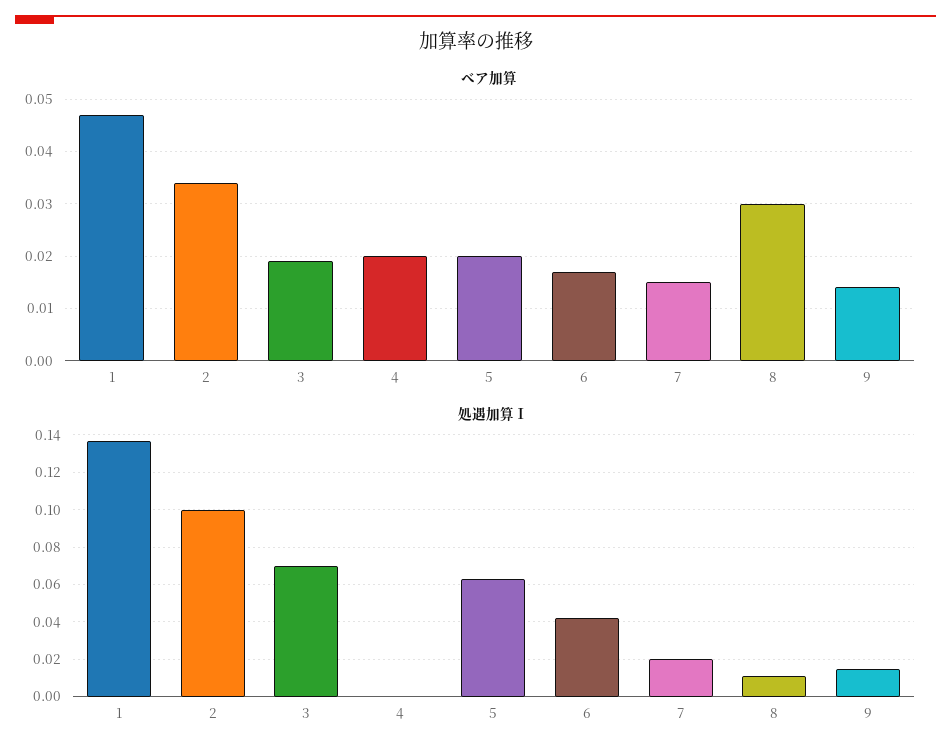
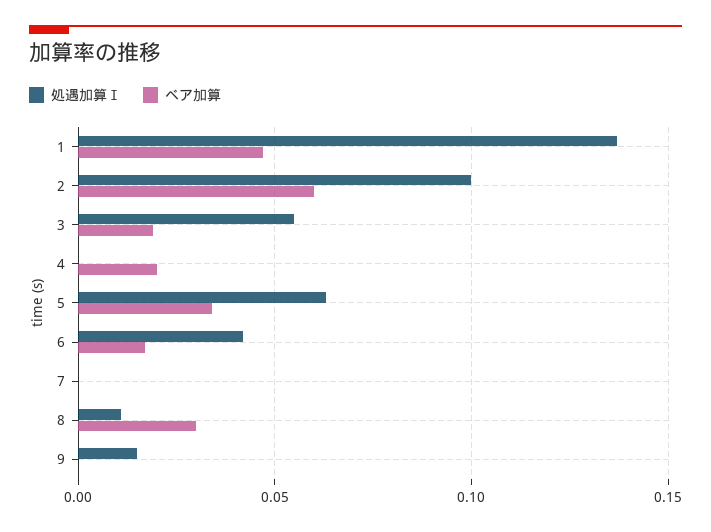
ベア加算, 2: 0.035 -> 0.06
ベア加算, 5: 0.02 -> 0.035
ベア加算, 7: 0.015 -> 0
ベア加算, 9: 0.015 -> 0
処遇加算Ⅰ, 3: 0.07 -> 0.055
処遇加算Ⅰ, 7: 0.02 -> 0

